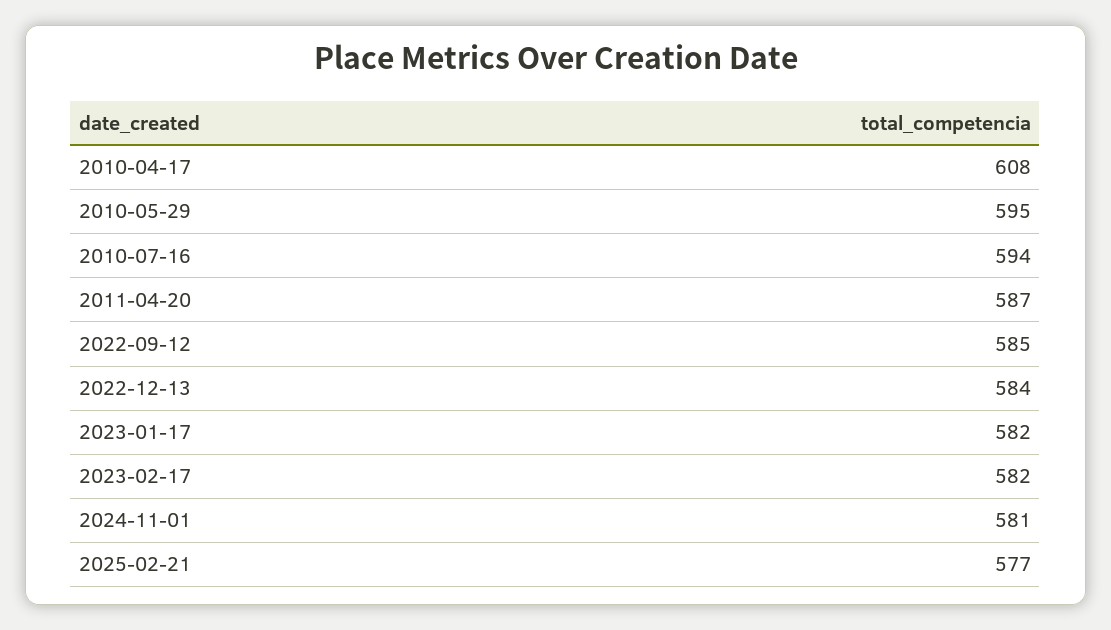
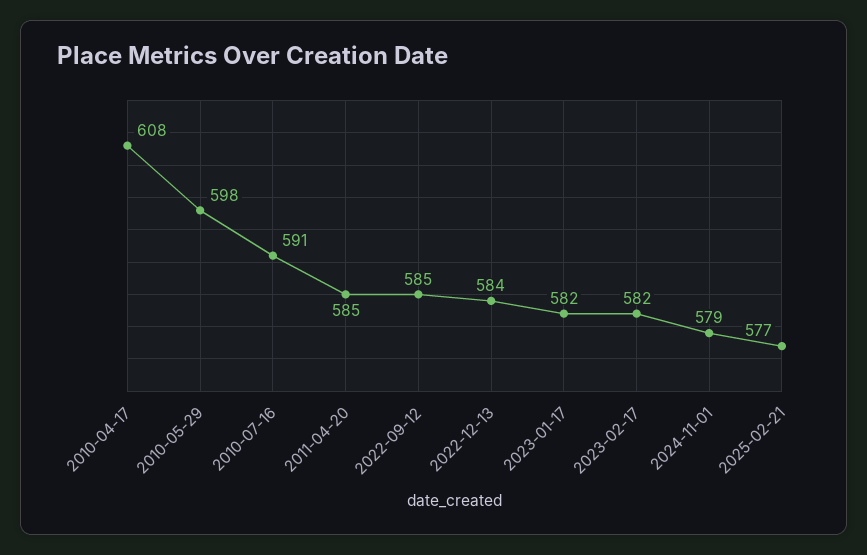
2010-05-29: 595 -> 598
2010-07-16: 594 -> 591
2011-04-20: 587 -> 585
2024-11-01: 581 -> 579

